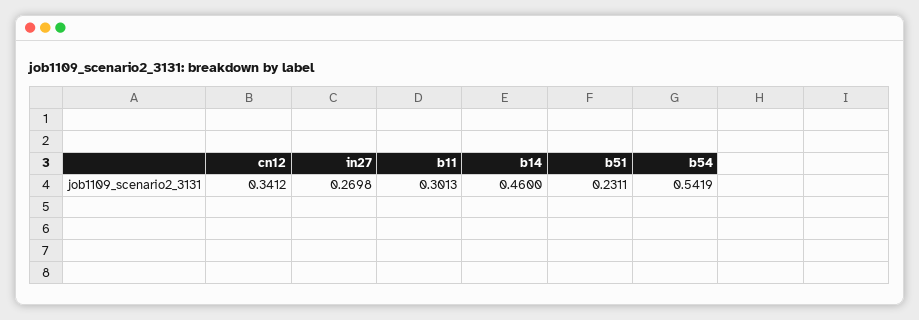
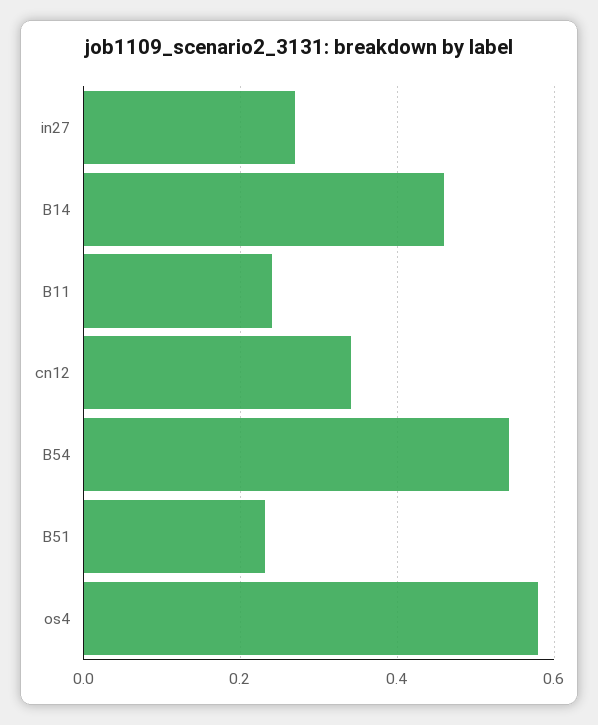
b11: 0.3013 -> 0.24
os4: none -> 0.58

